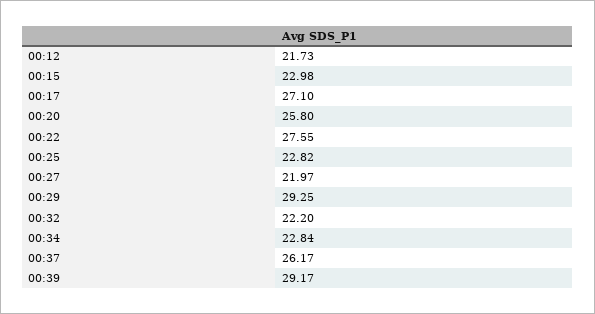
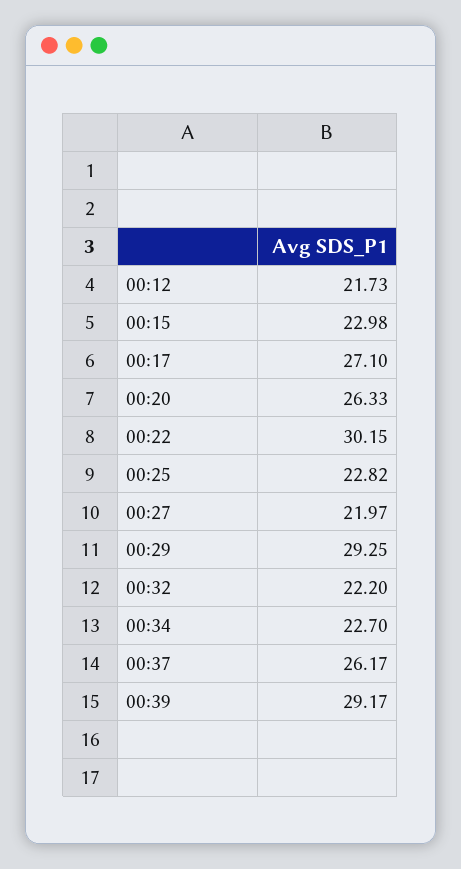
00:20: 25.8 -> 26.33
00:22: 27.55 -> 30.15
00:34: 22.84 -> 22.7

